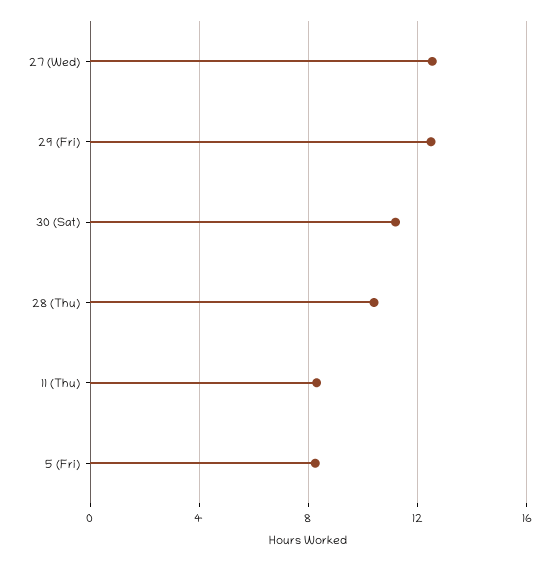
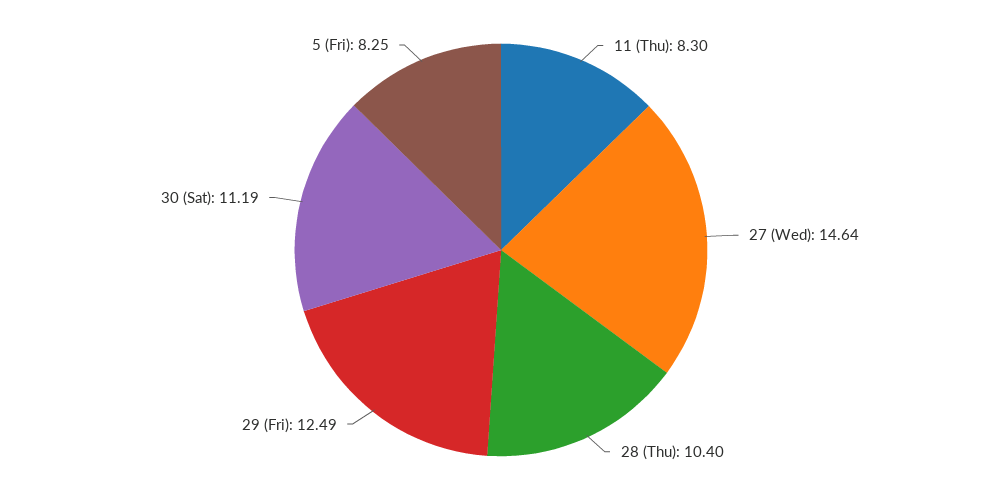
27 (Wed): 12.5 -> 14.64

